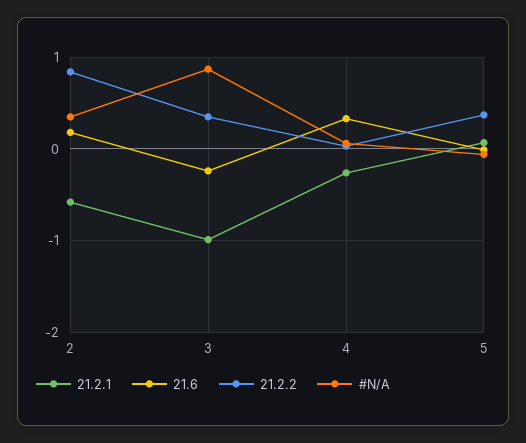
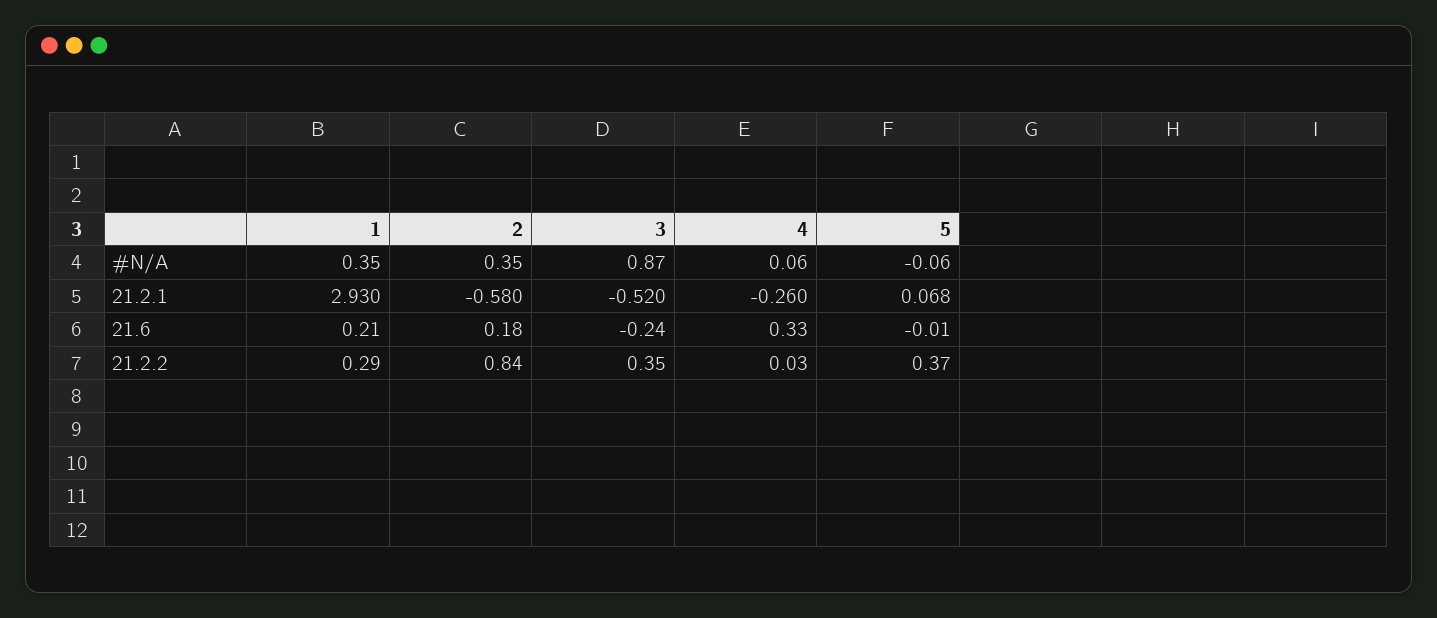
21.2.1, 3: -1 -> -0.52
#N/A, 1: none -> 0.35
21.2.1, 1: none -> 2.93
21.6, 1: none -> 0.21
21.2.2, 1: none -> 0.29

